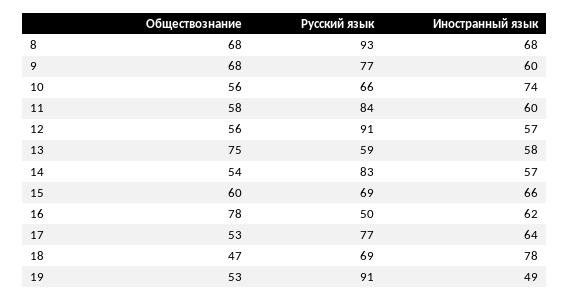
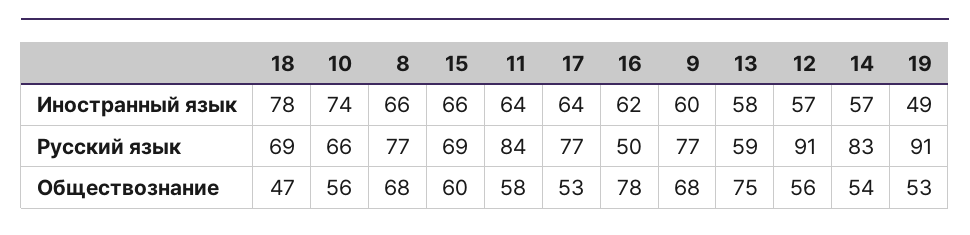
Русский язык, 8: 93 -> 77
Иностранный язык, 8: 68 -> 66
Иностранный язык, 11: 60 -> 64

